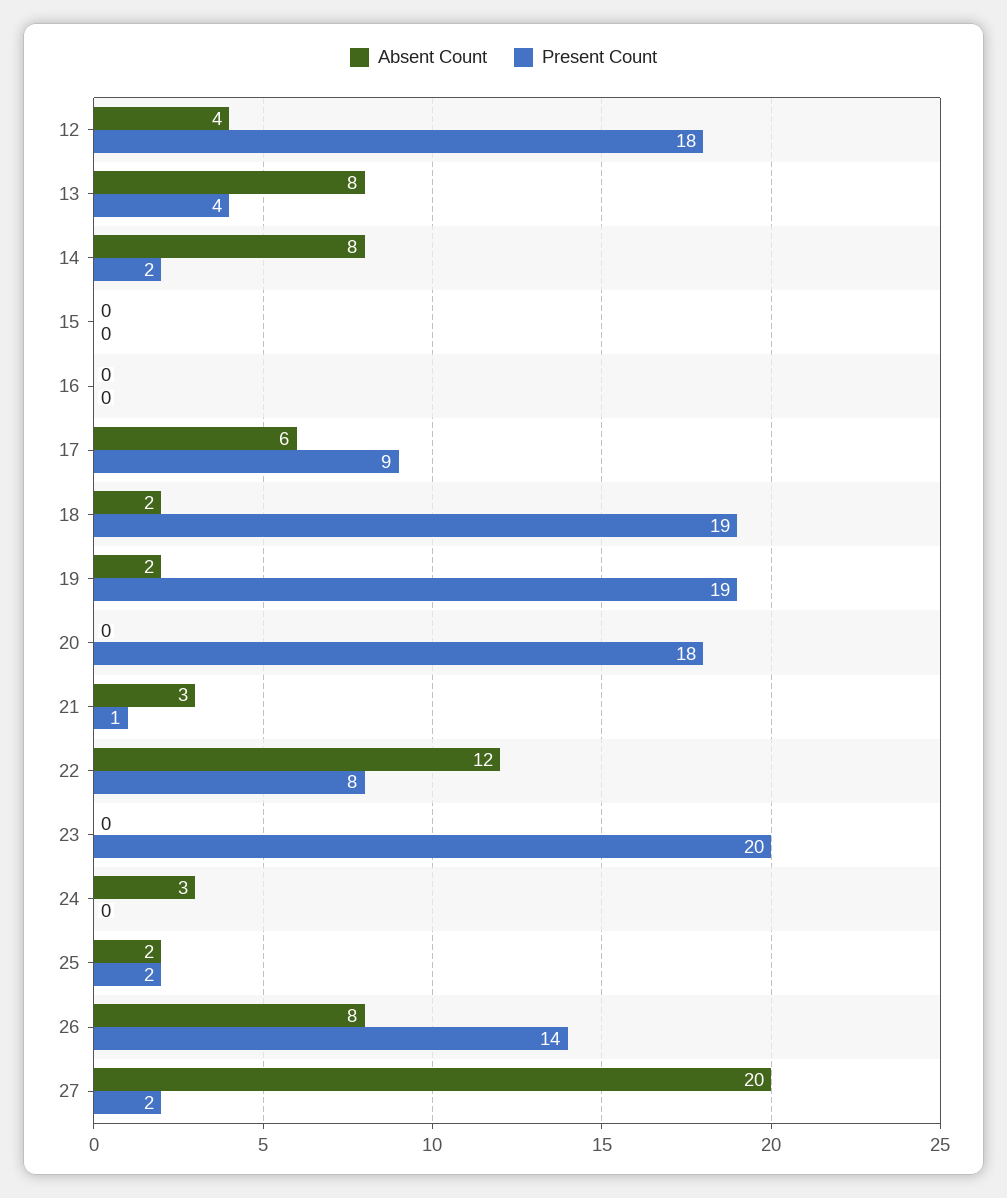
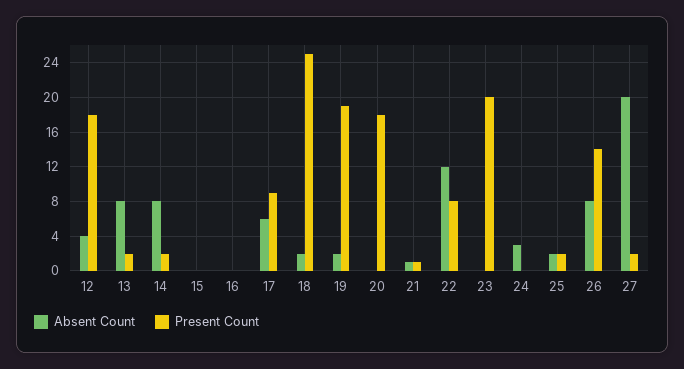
Present Count, 13: 4 -> 2
Present Count, 18: 19 -> 25
Absent Count, 21: 3 -> 1

